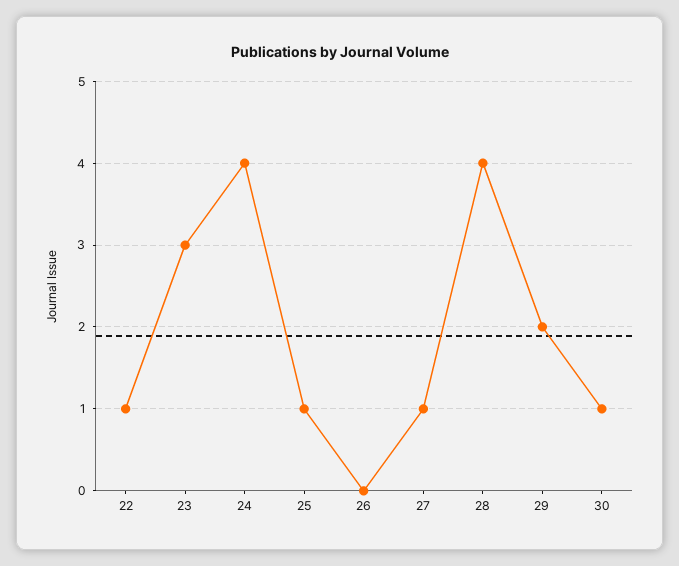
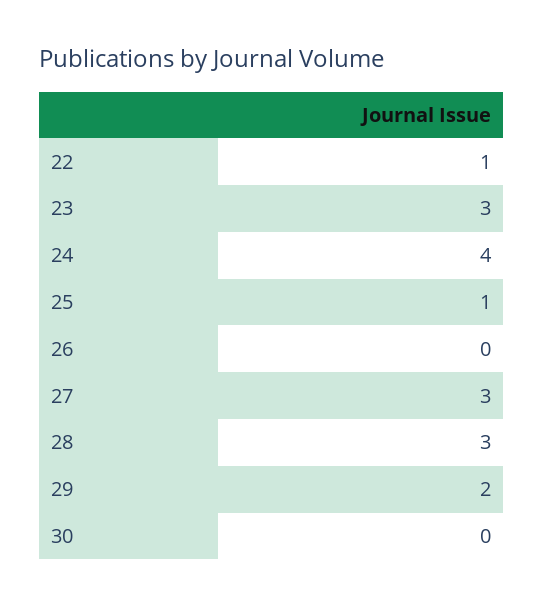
27: 1 -> 3
28: 4 -> 3
30: 1 -> 0

